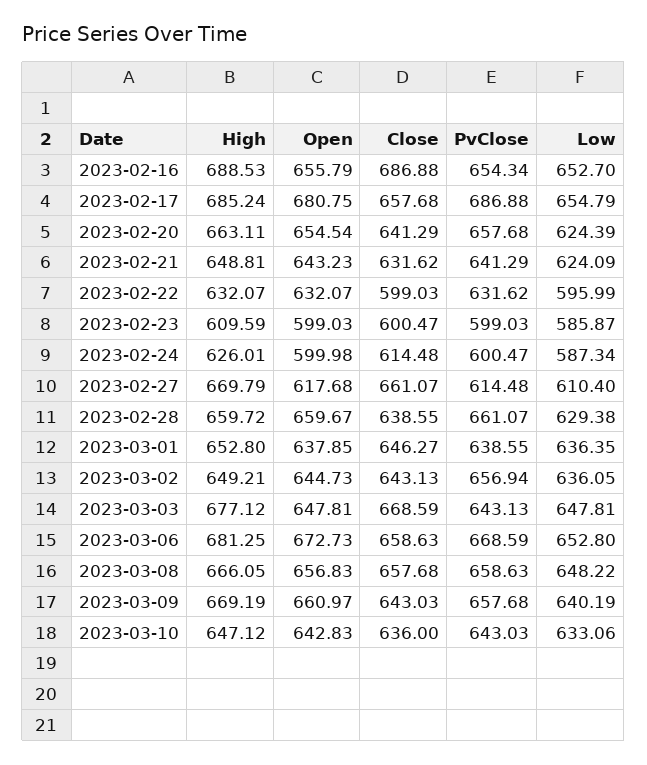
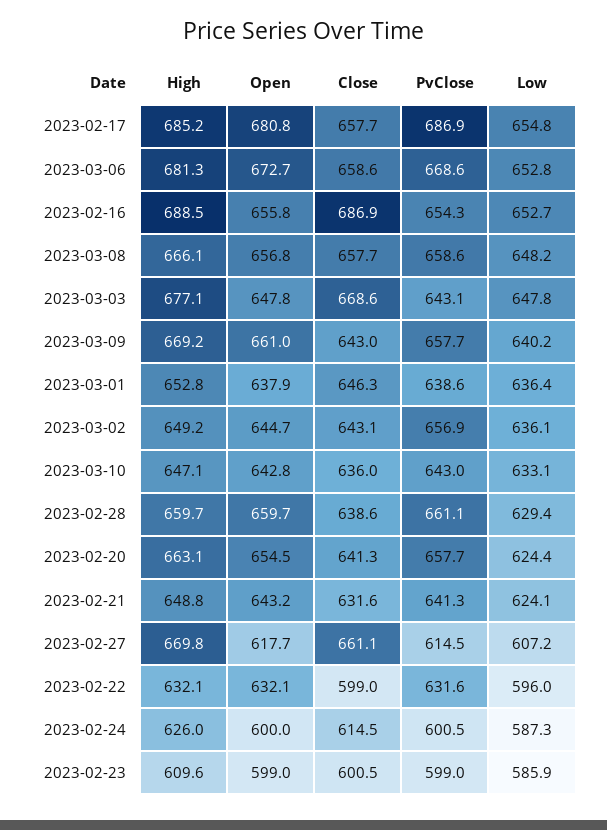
Low, 2023-02-27: 610.4 -> 607.2

